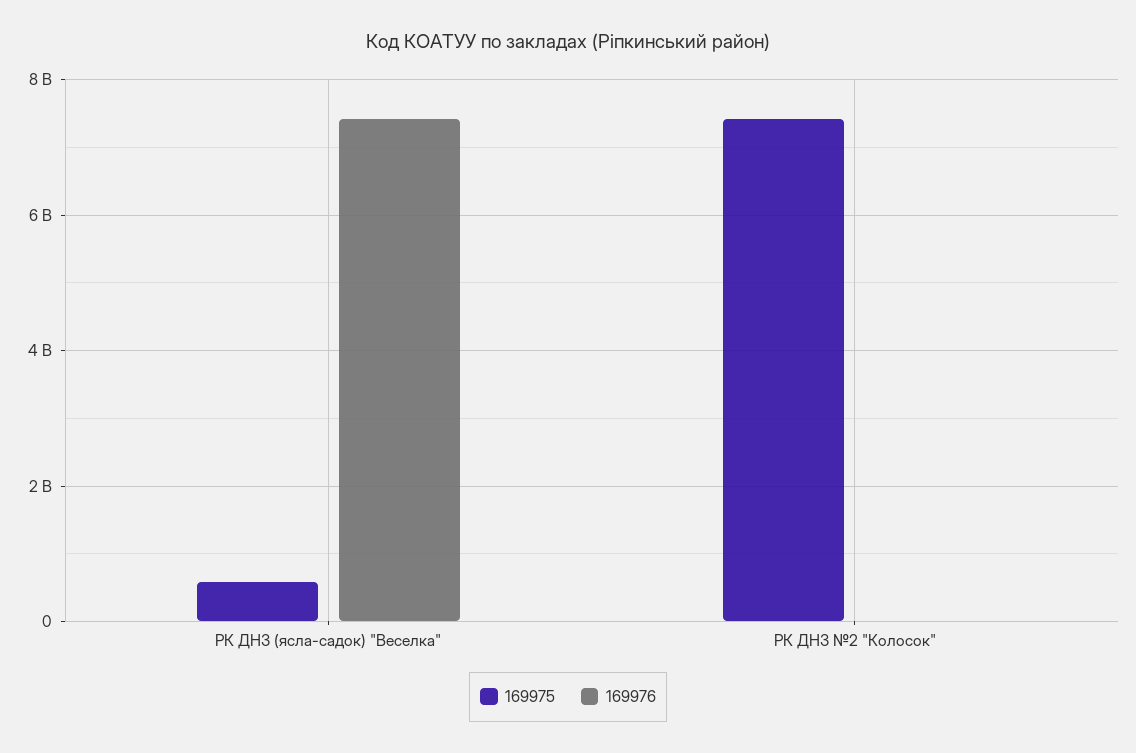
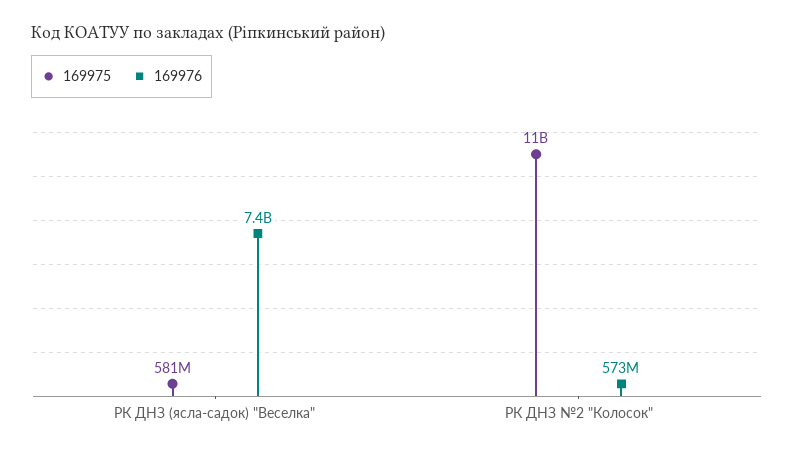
169975, РК ДНЗ №2 "Колосок": 7400000000 -> 11000000000
169976, РК ДНЗ №2 "Колосок": 0 -> 573000000

